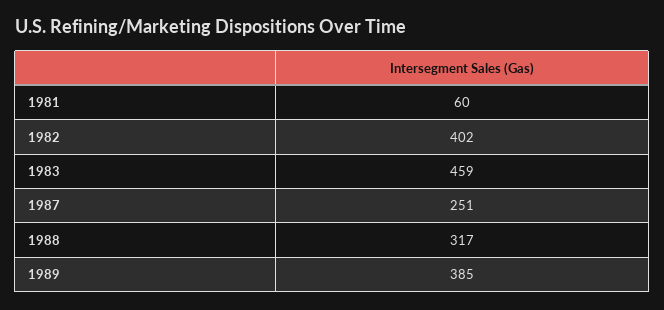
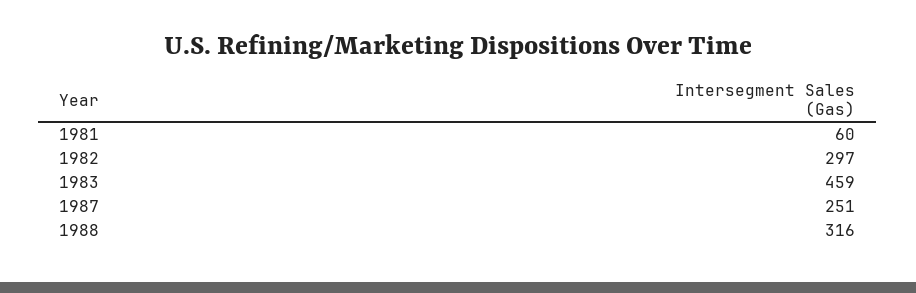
1982: 402 -> 297
1988: 317 -> 316
1989: 385 -> none

